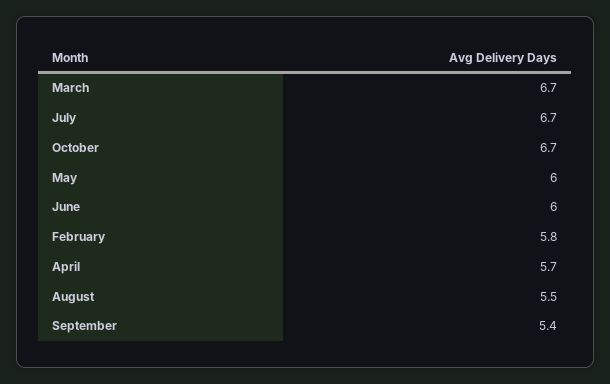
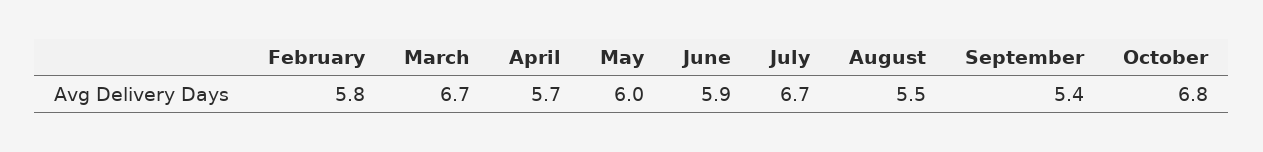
October: 6.7 -> 6.8
June: 6 -> 5.9

